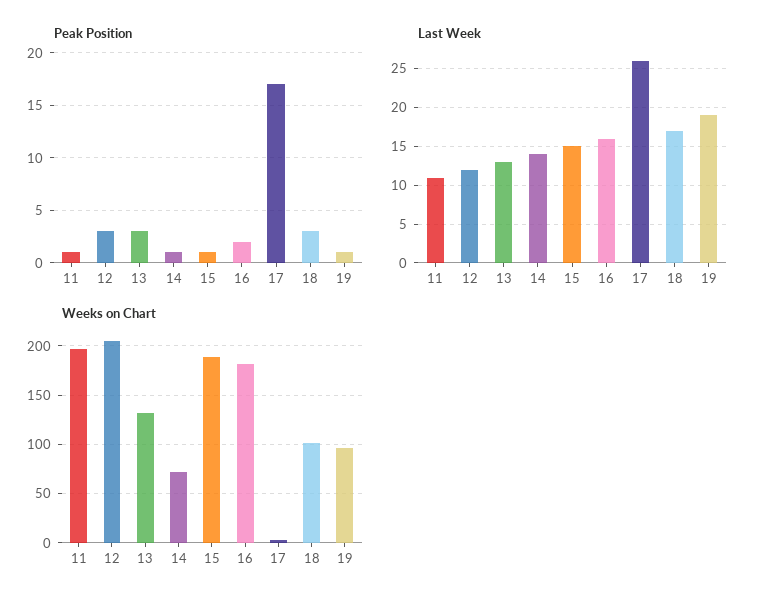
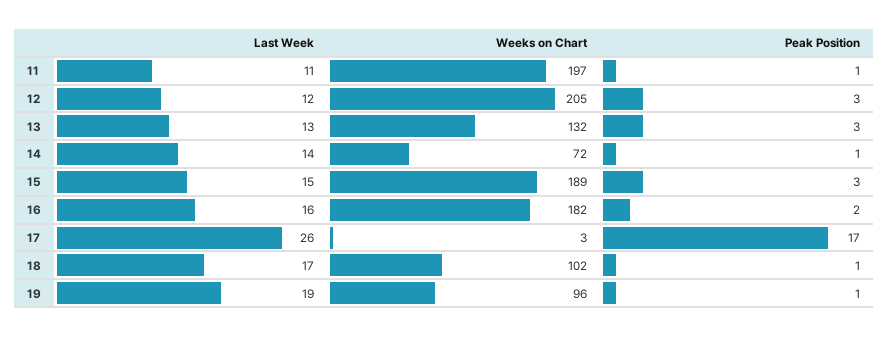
Peak Position, 15: 1 -> 3
Peak Position, 18: 3 -> 1

